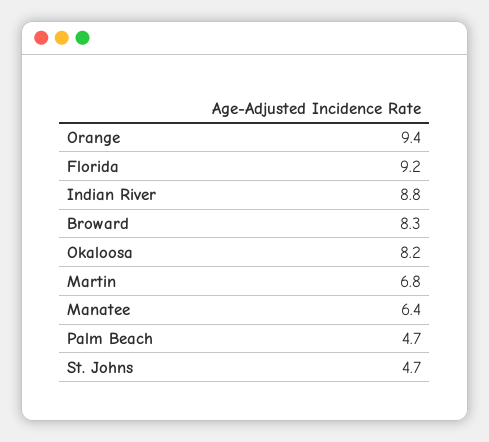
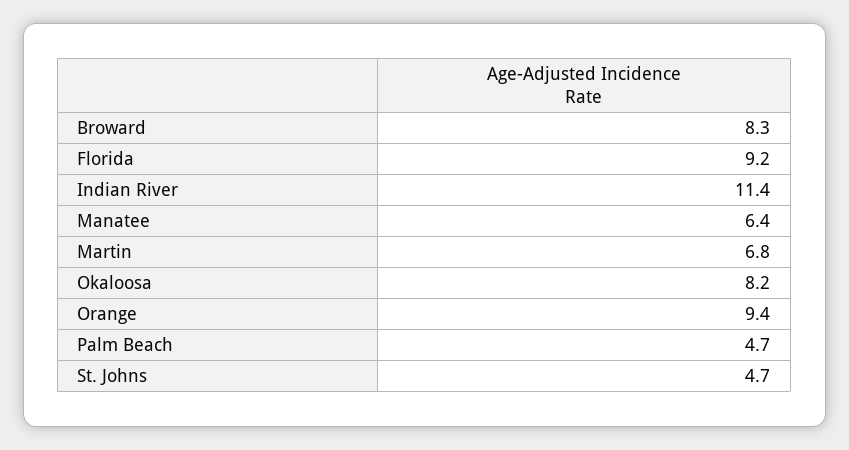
Indian River: 8.8 -> 11.4

